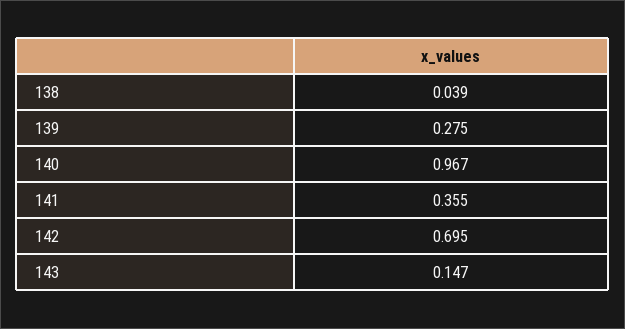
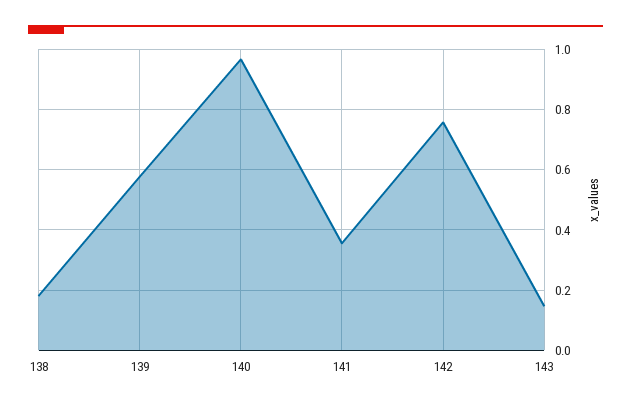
138: 0.039 -> 0.18
139: 0.275 -> 0.58
142: 0.695 -> 0.76

